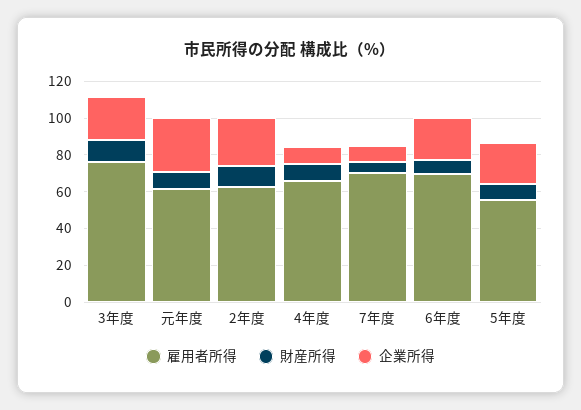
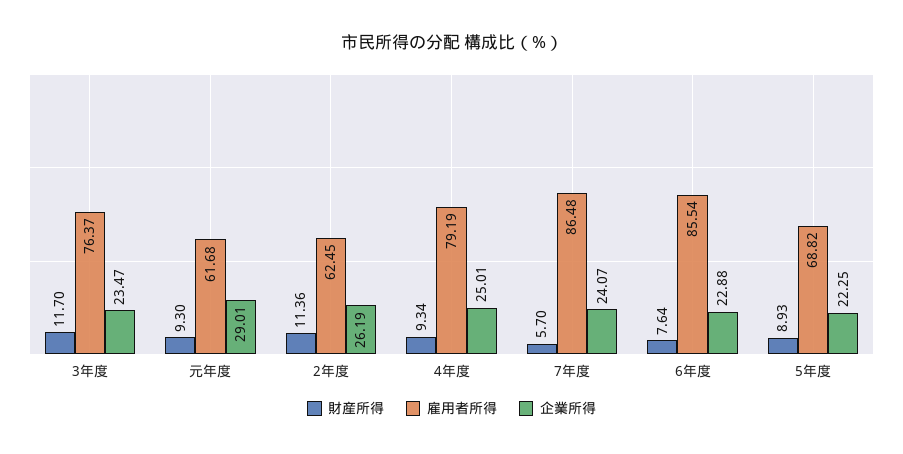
雇用者所得, 4年度: 65 -> 79.19
企業所得, 4年度: 10 -> 25.01
雇用者所得, 7年度: 70 -> 86.48
企業所得, 7年度: 10 -> 24.07
雇用者所得, 6年度: 70 -> 85.54
雇用者所得, 5年度: 55 -> 68.82

